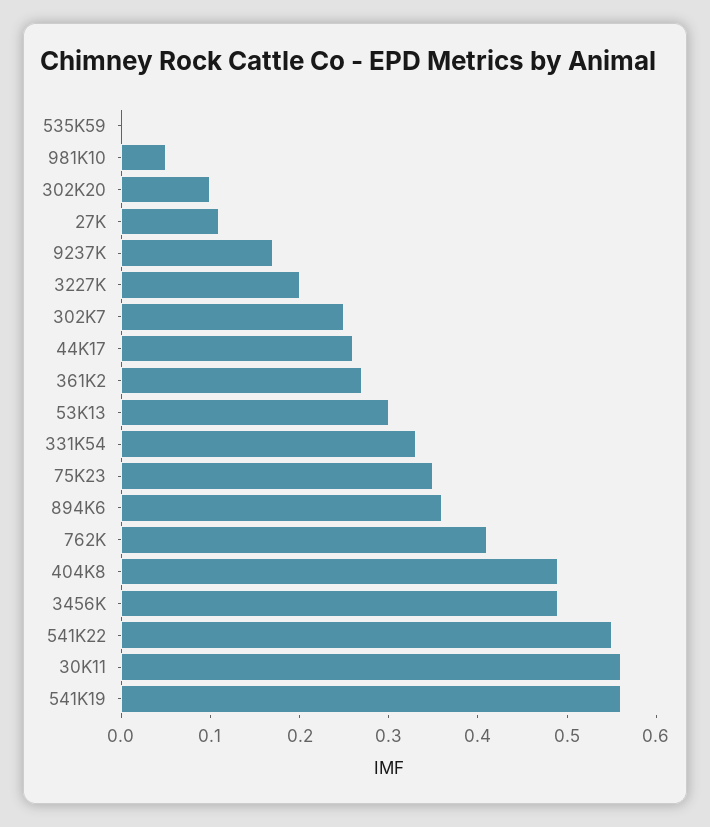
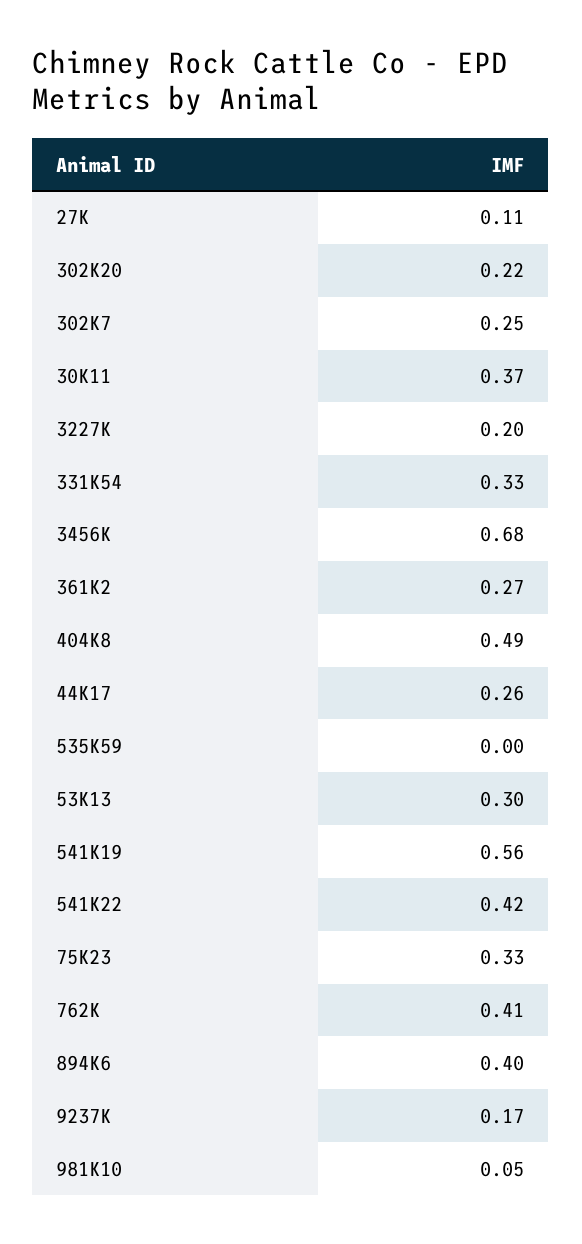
302K20: 0.1 -> 0.22
75K23: 0.35 -> 0.33
894K6: 0.36 -> 0.4
3456K: 0.49 -> 0.68
541K22: 0.55 -> 0.42
30K11: 0.56 -> 0.37

